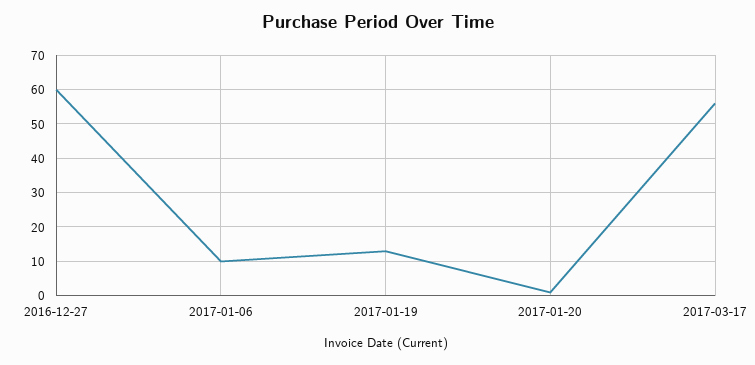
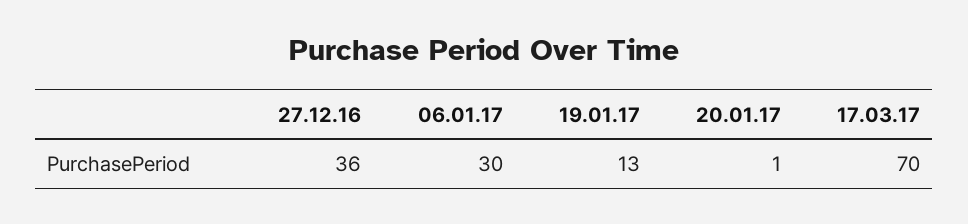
2016-12-27: 60 -> 36
2017-01-06: 10 -> 30
2017-03-17: 55 -> 70

